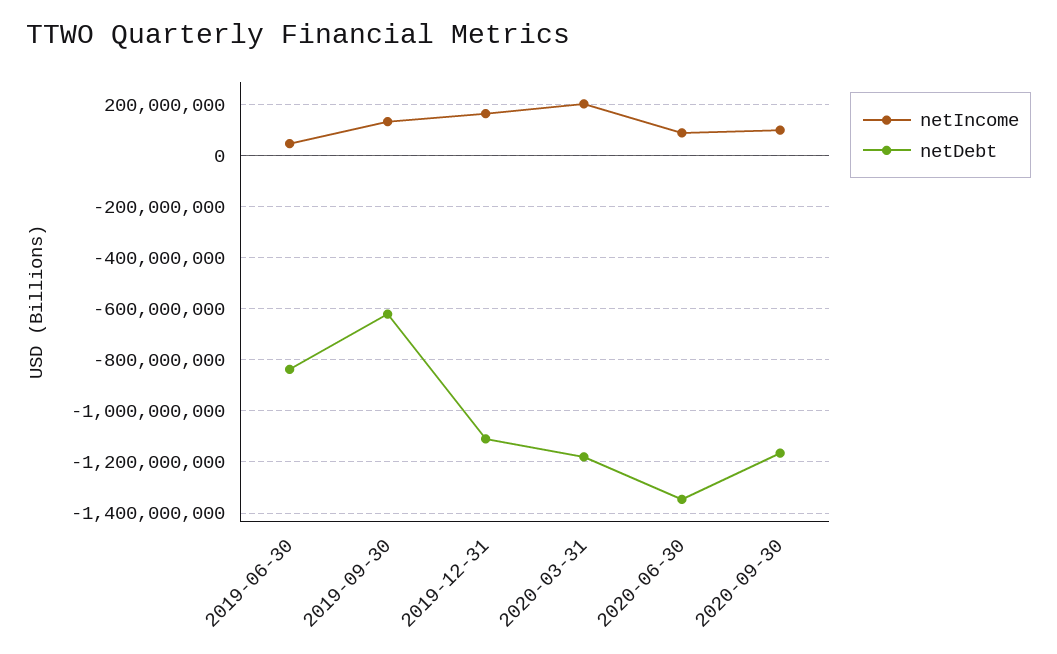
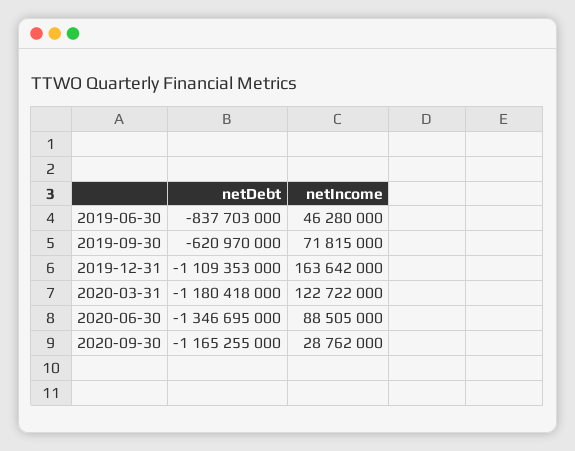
netIncome, 2019-09-30: 125000000 -> 71815000
netIncome, 2020-03-31: 200000000 -> 122722000
netIncome, 2020-09-30: 100000000 -> 28762000

